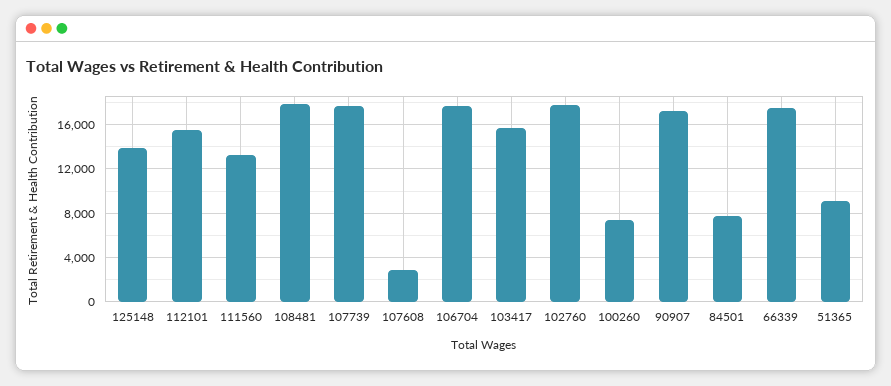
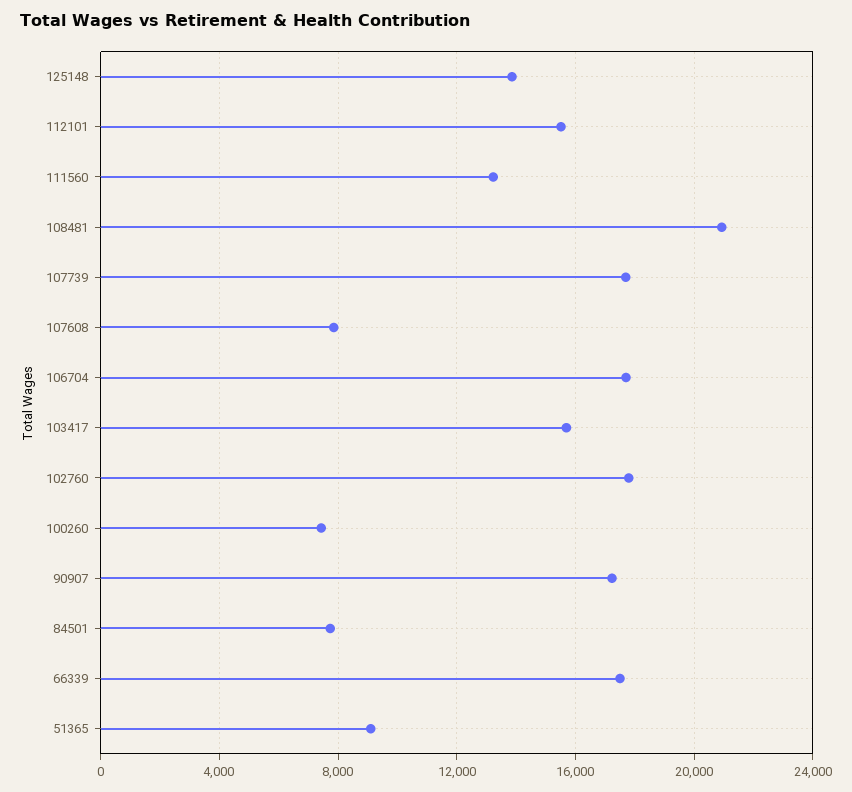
108481: 18000 -> 21000
107608: 3000 -> 8000

